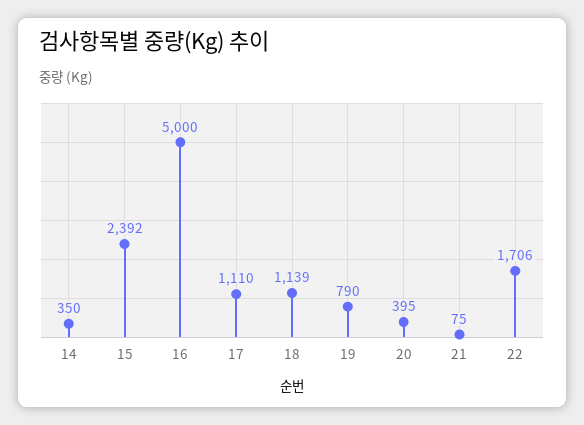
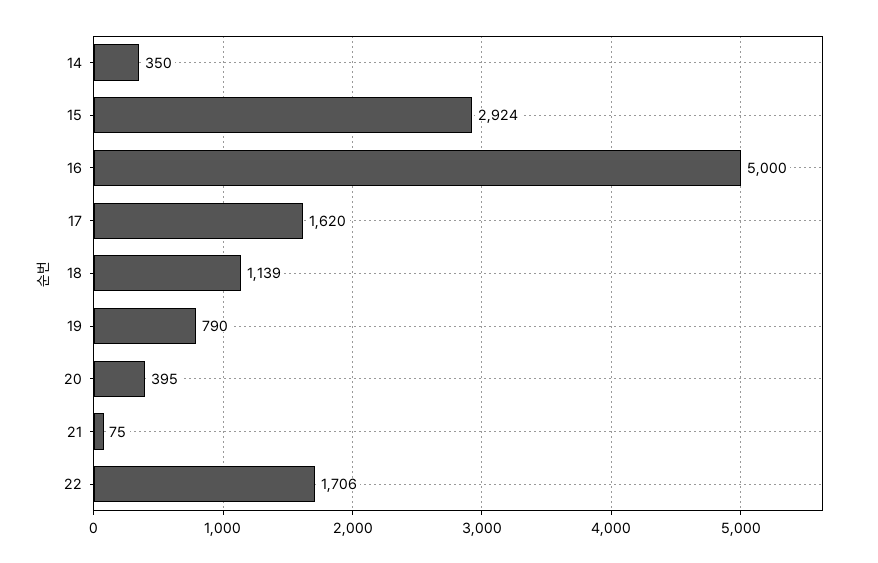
15: 2392 -> 2924
17: 1110 -> 1620

